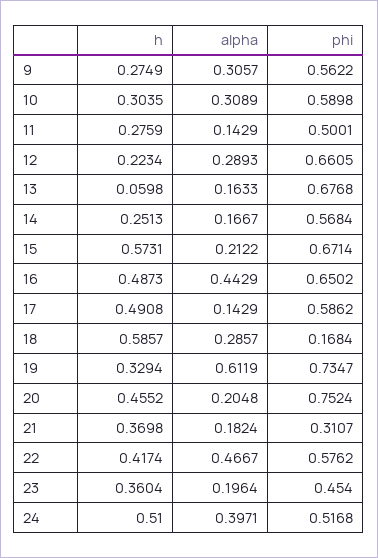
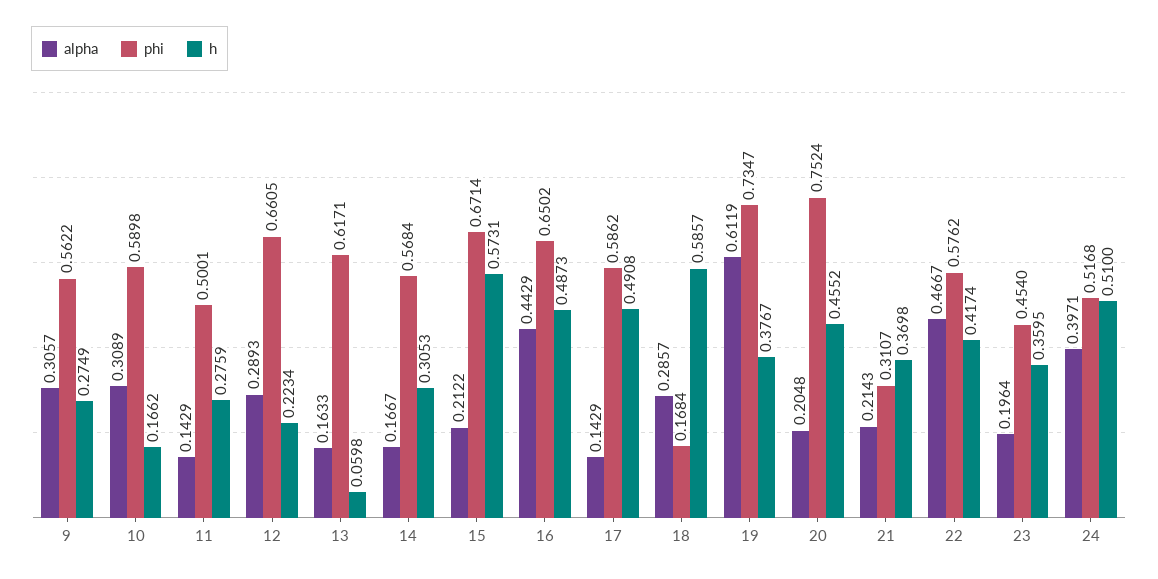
h, 10: 0.3035 -> 0.1662
phi, 13: 0.6768 -> 0.6171
h, 14: 0.2513 -> 0.3053
h, 19: 0.3294 -> 0.3767
alpha, 21: 0.1824 -> 0.2143
h, 23: 0.3604 -> 0.3595

